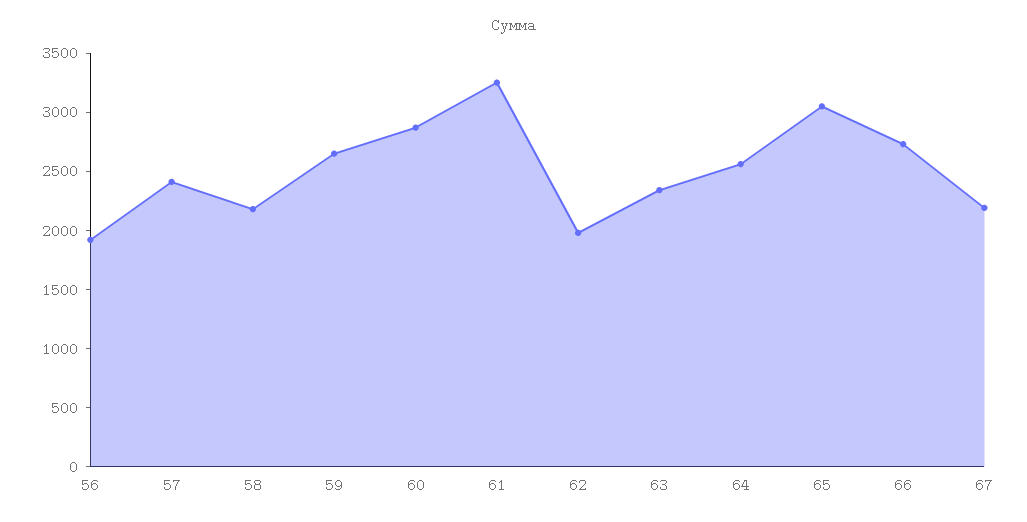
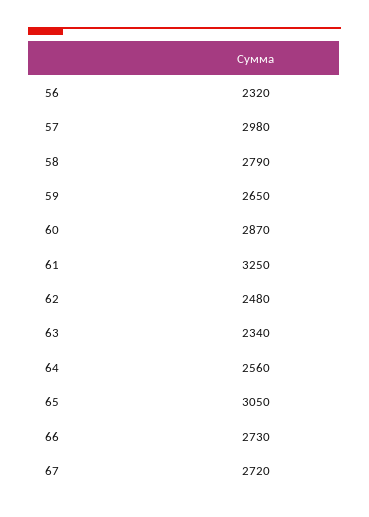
56: 1900 -> 2320
57: 2400 -> 2980
58: 2200 -> 2790
62: 2000 -> 2480
67: 2200 -> 2720

